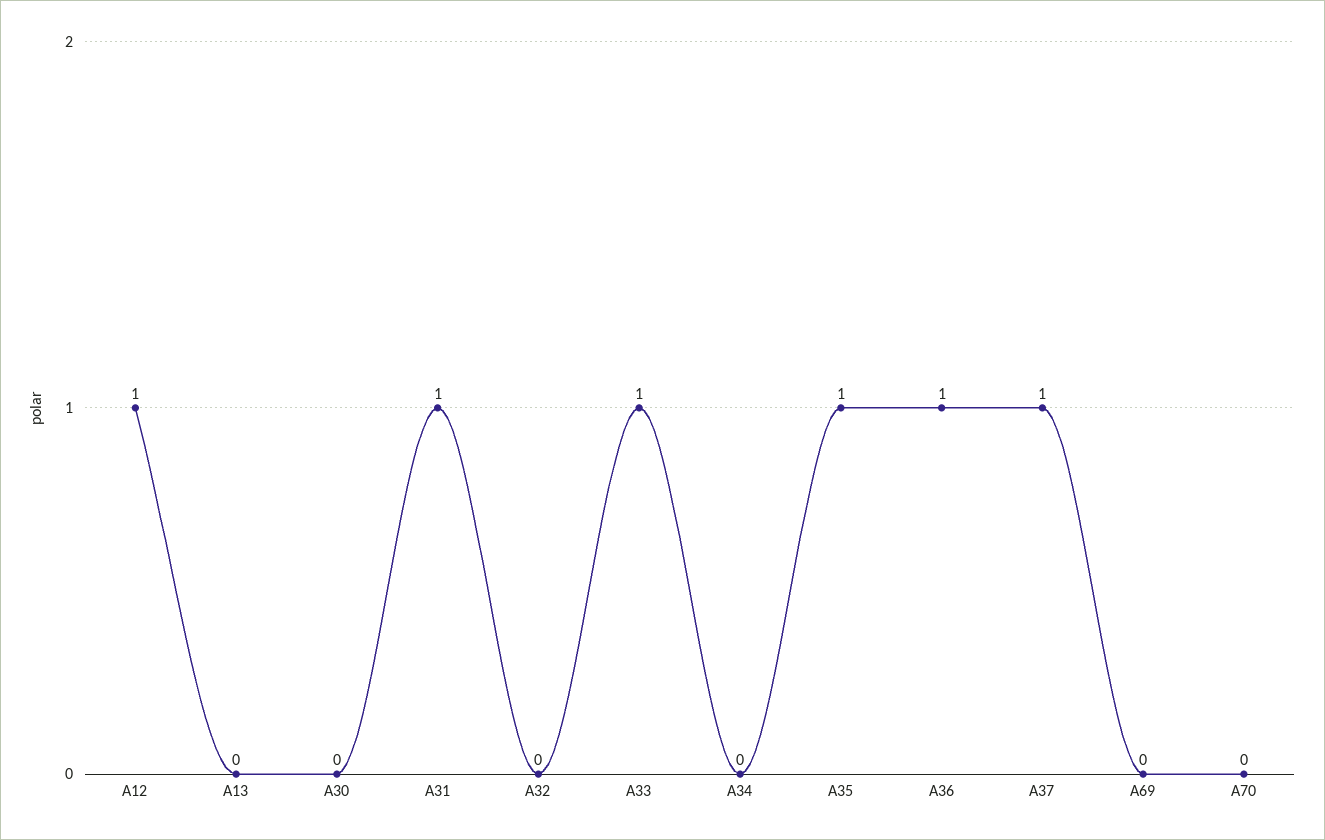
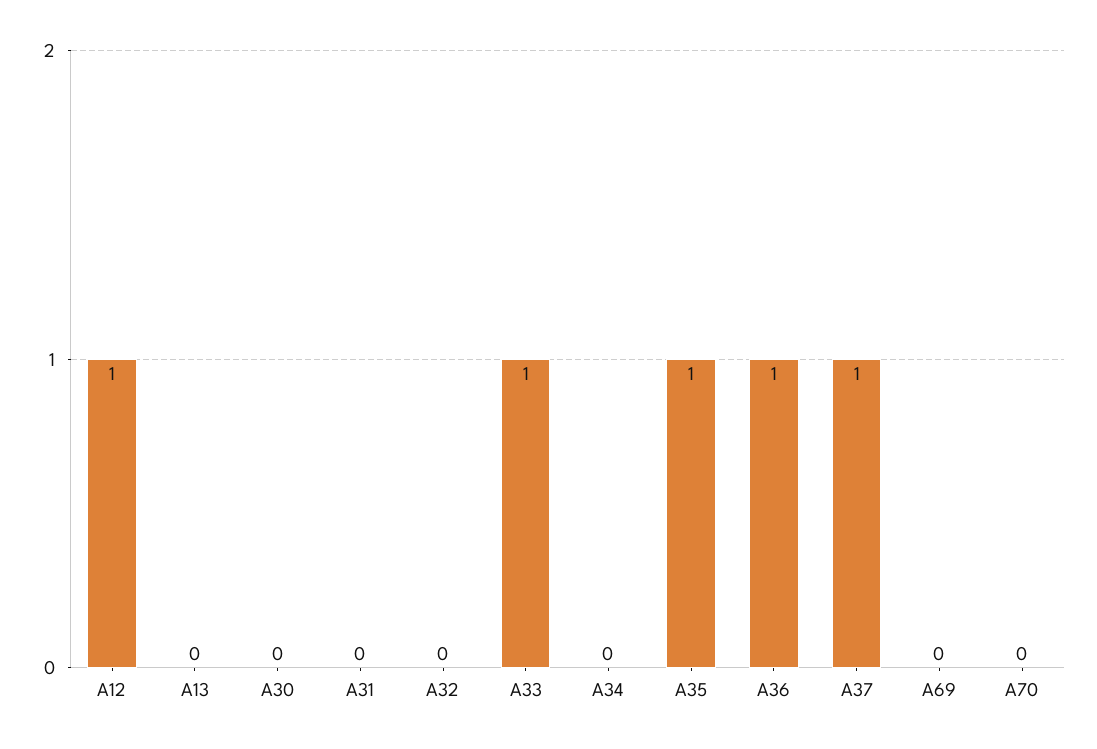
A31: 1 -> 0

